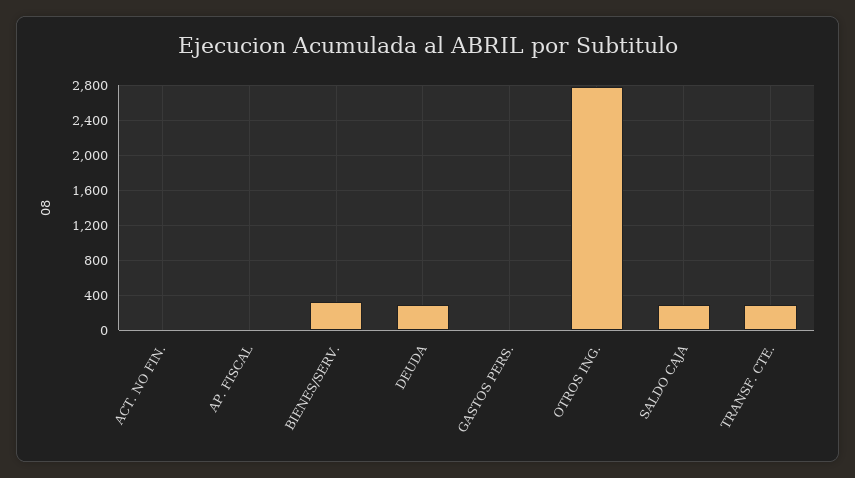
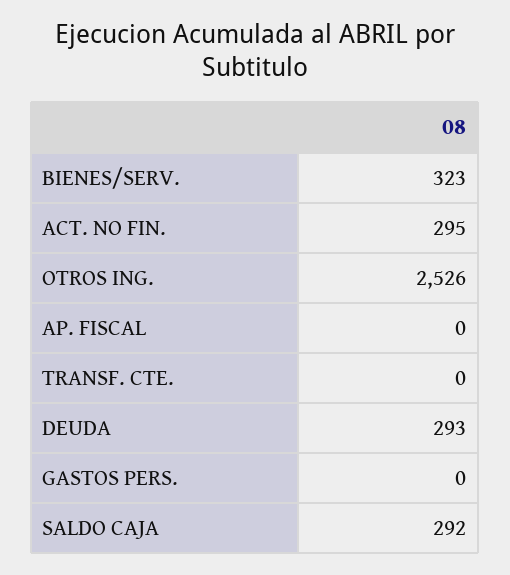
ACT. NO FIN.: 0 -> 295
OTROS ING.: 2800 -> 2526
TRANSF. CTE.: 300 -> 0

